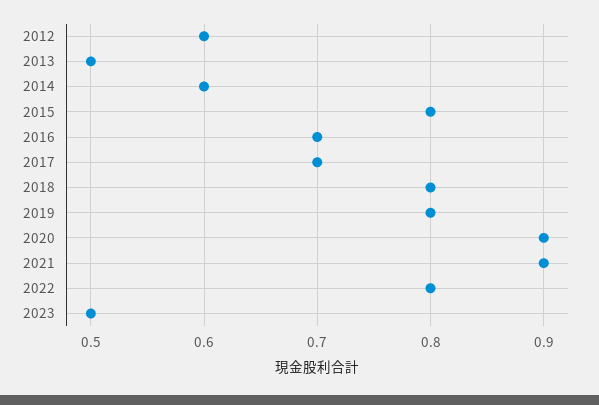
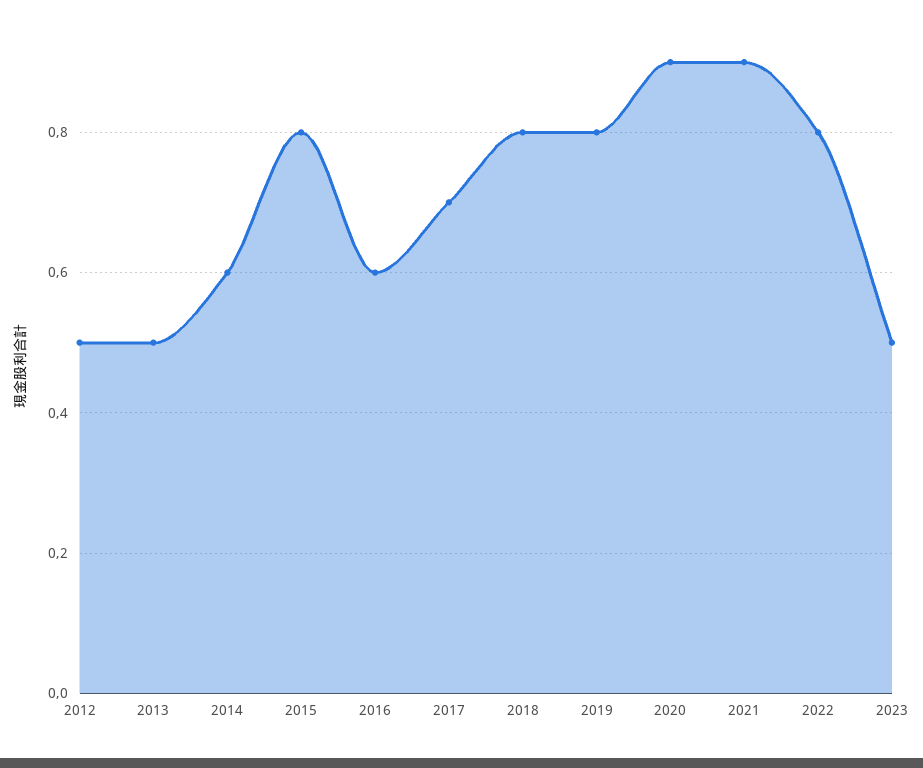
2012: 0.6 -> 0.5
2016: 0.7 -> 0.6

